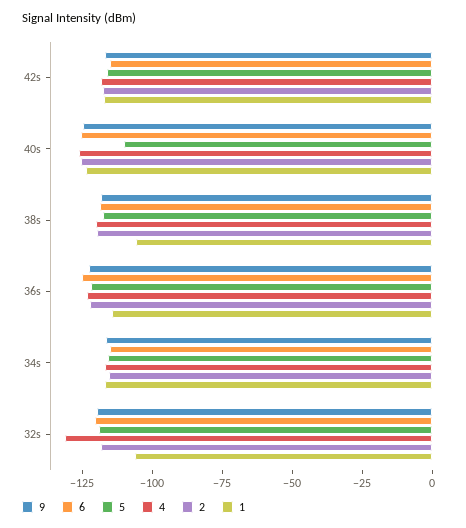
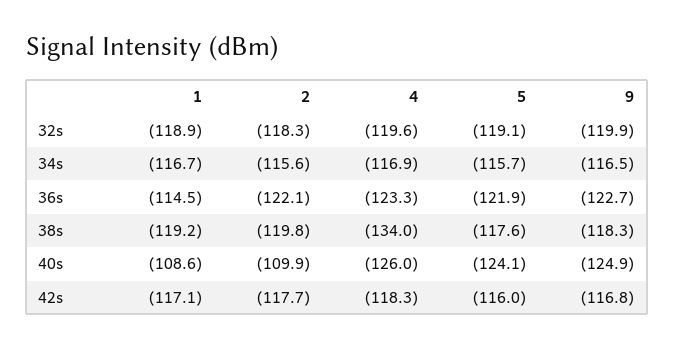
6, 42s: -115 -> none
6, 40s: -125 -> none
5, 40s: -110 -> -124.1
2, 40s: -125 -> -109.9
1, 40s: -125 -> -108.6
6, 38s: -120 -> none
4, 38s: -120 -> -134
1, 38s: -105 -> -119.2
6, 36s: -125 -> none
6, 34s: -115 -> none
6, 32s: -120 -> none
4, 32s: -130 -> -119.6
1, 32s: -105 -> -118.9

